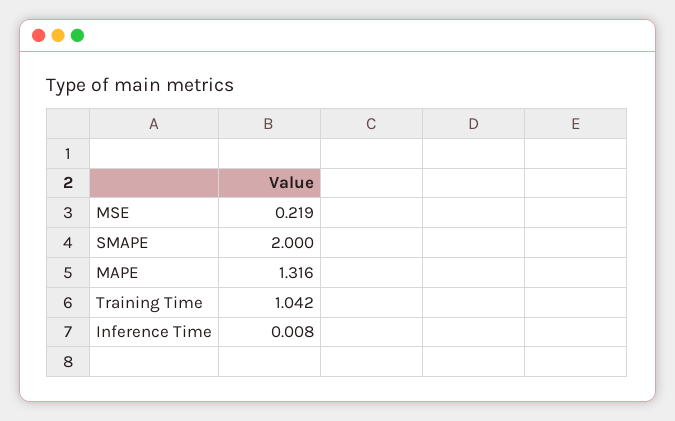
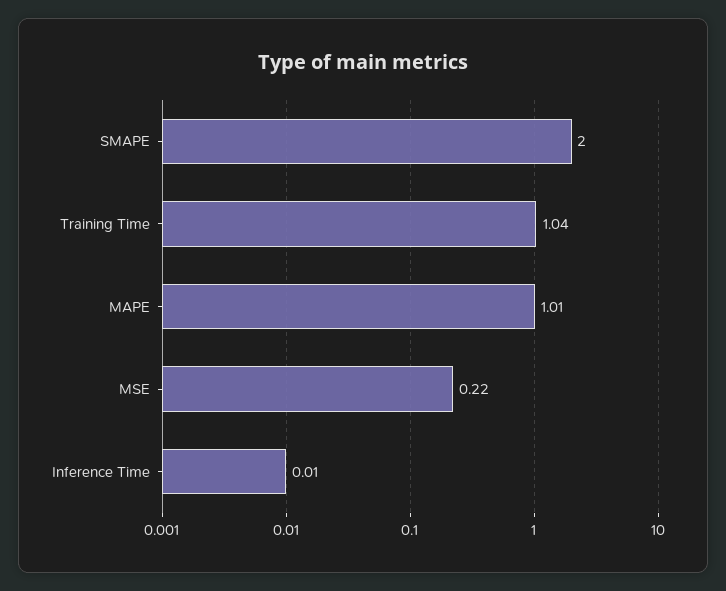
MAPE: 1.316 -> 1.01

